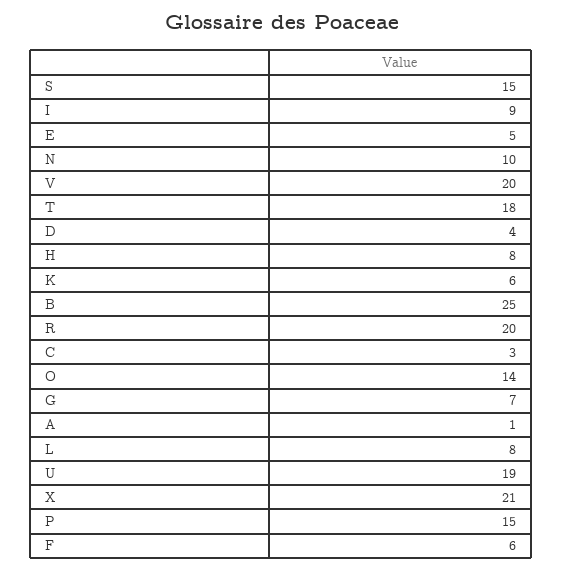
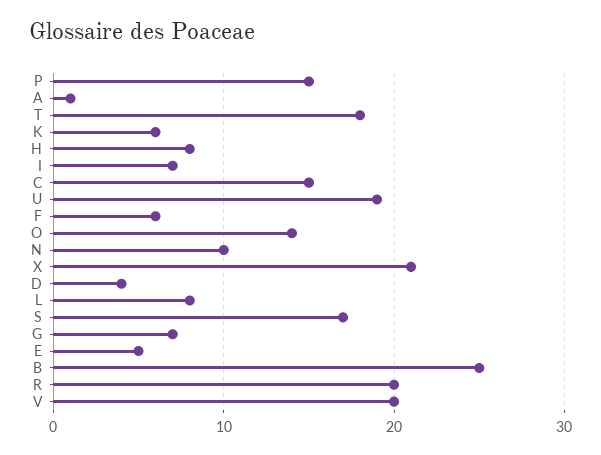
S: 15 -> 17
I: 9 -> 7
C: 3 -> 15

